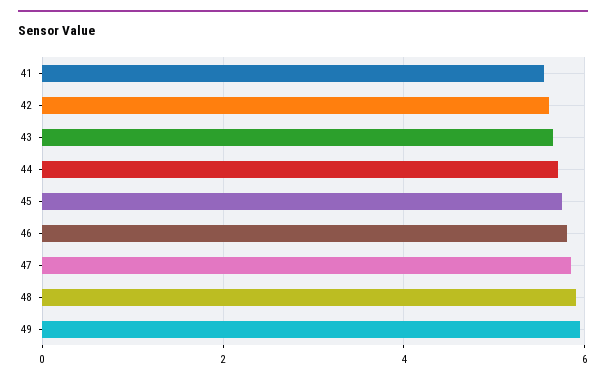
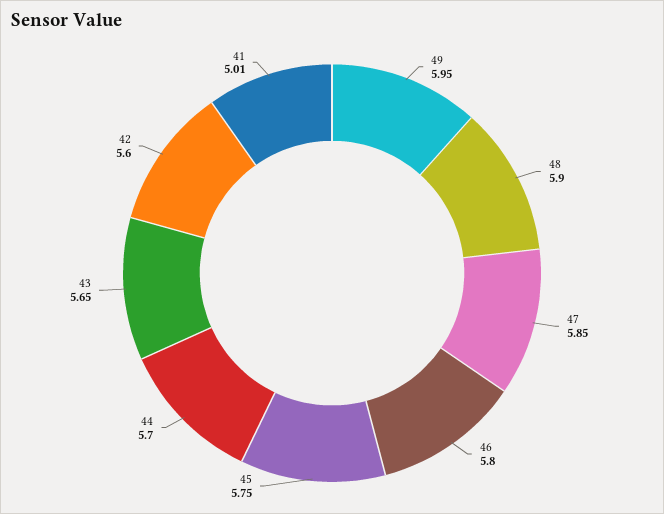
41: 5.6 -> 5.01

